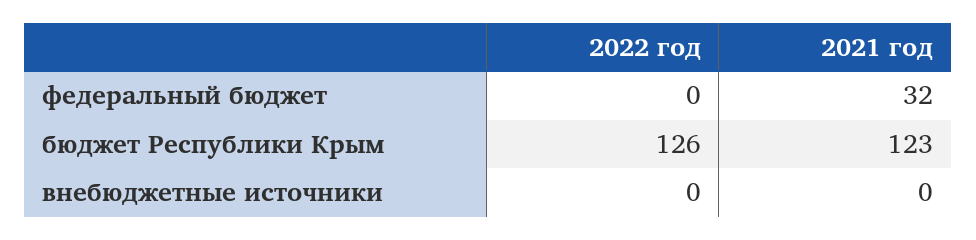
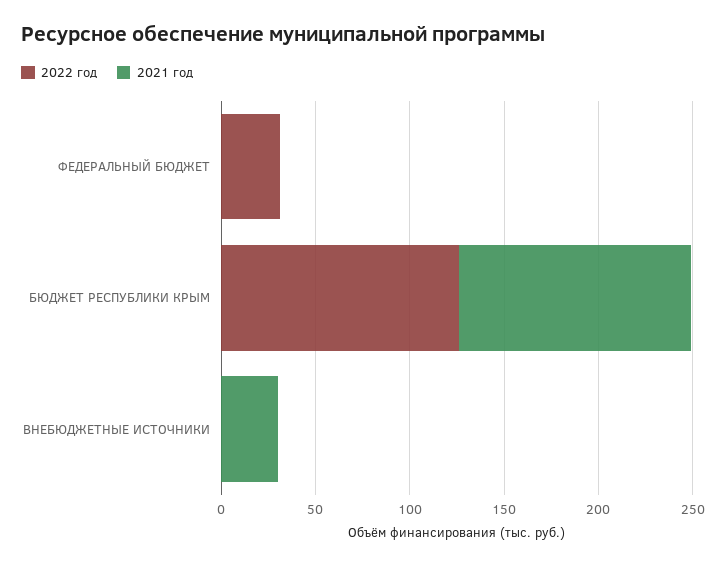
2022 год, федеральный бюджет: 0 -> 30
2021 год, федеральный бюджет: 32 -> 0
2021 год, внебюджетные источники: 0 -> 30

